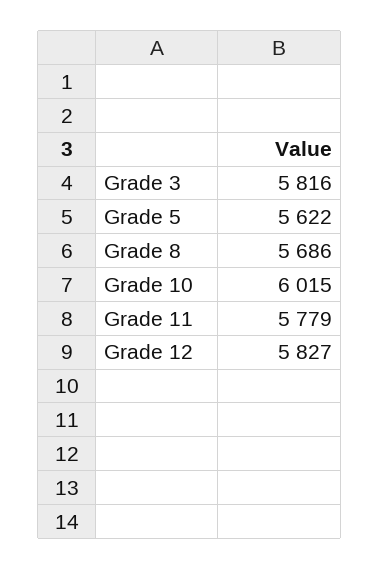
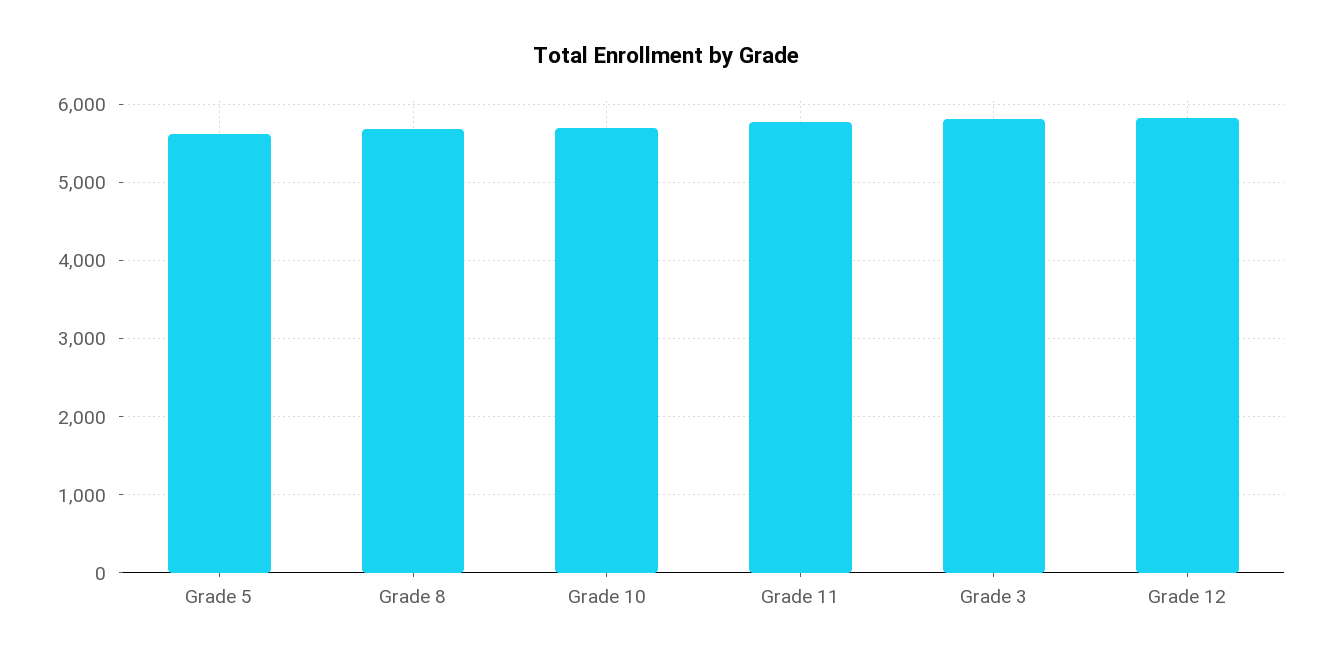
Grade 10: 6015 -> 5700

